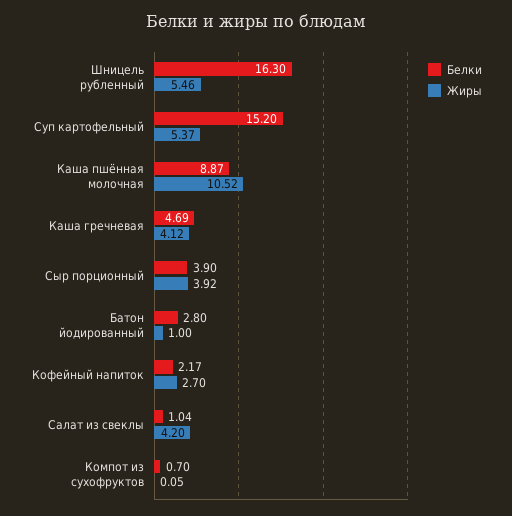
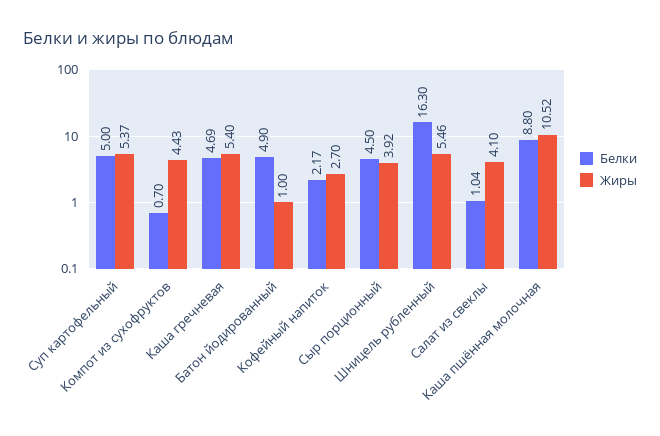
Белки, Суп картофельный: 15.2 -> 5
Белки, Каша пшённая молочная: 8.87 -> 8.8
Жиры, Каша гречневая: 4.12 -> 5.4
Белки, Сыр порционный: 3.9 -> 4.5
Белки, Батон йодированный: 2.8 -> 4.9
Жиры, Салат из свеклы: 4.2 -> 4.1
Жиры, Компот из сухофруктов: 0.05 -> 4.43

